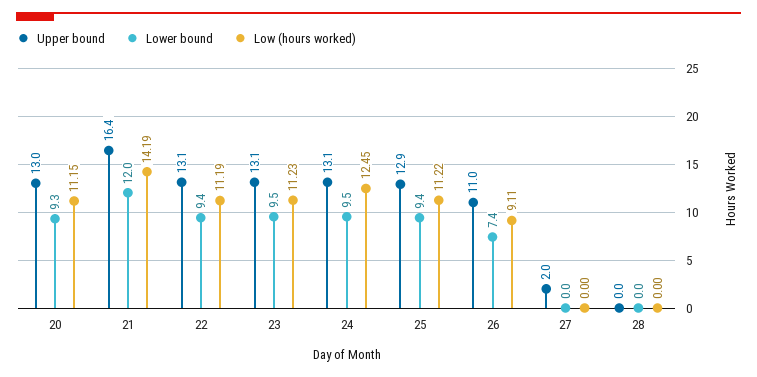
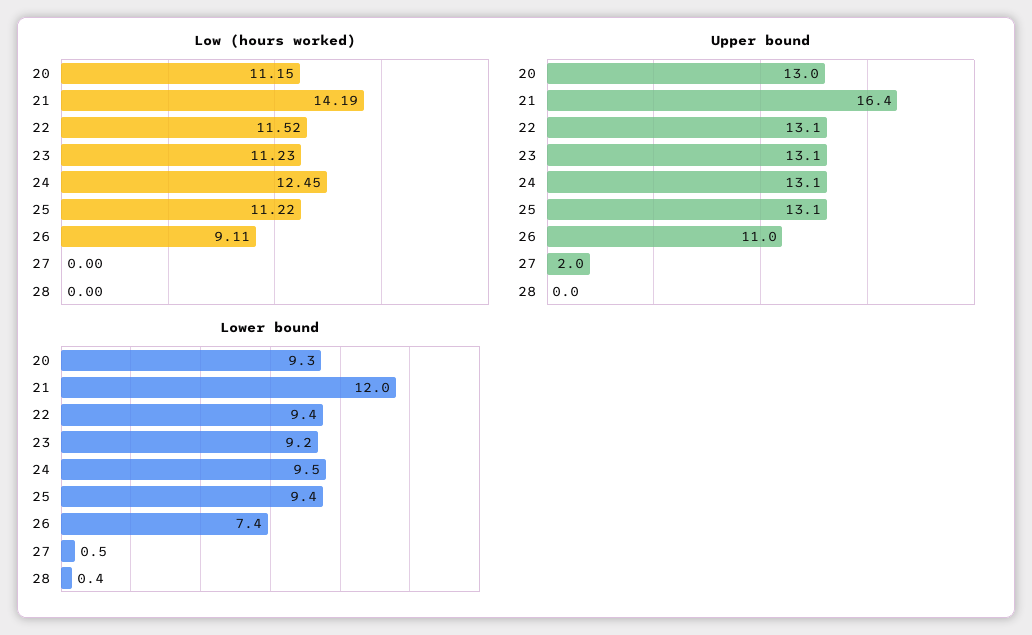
Low (hours worked), 22: 11.19 -> 11.52
Lower bound, 23: 9.5 -> 9.2
Upper bound, 25: 12.9 -> 13.1
Lower bound, 27: 0 -> 0.5
Lower bound, 28: 0 -> 0.4

